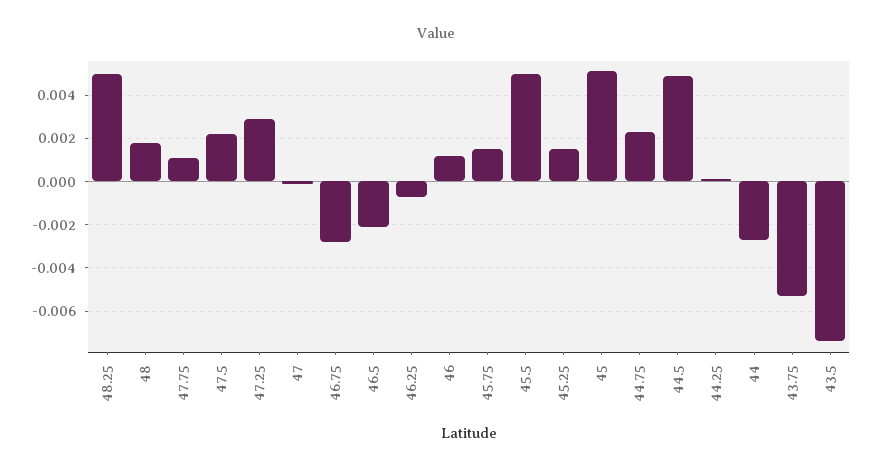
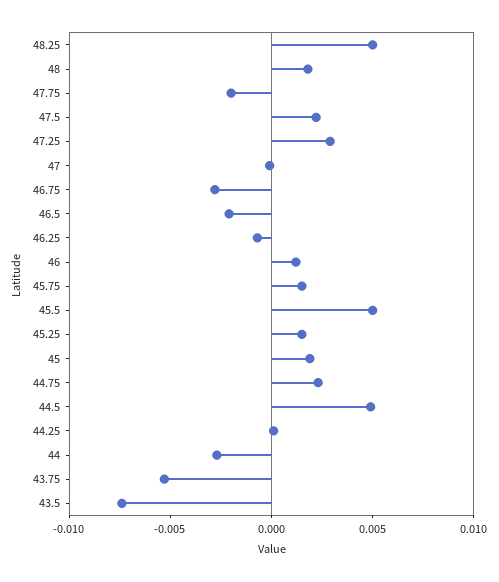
47.75: 0.001 -> -0.002
45: 0.005 -> 0.002

